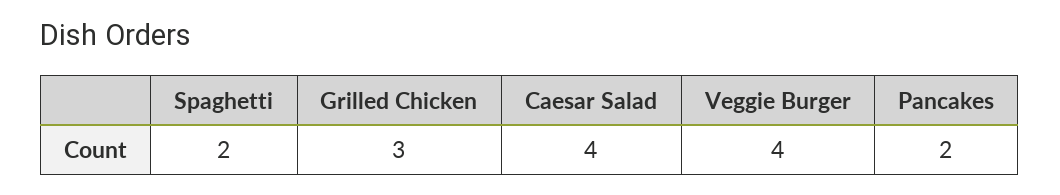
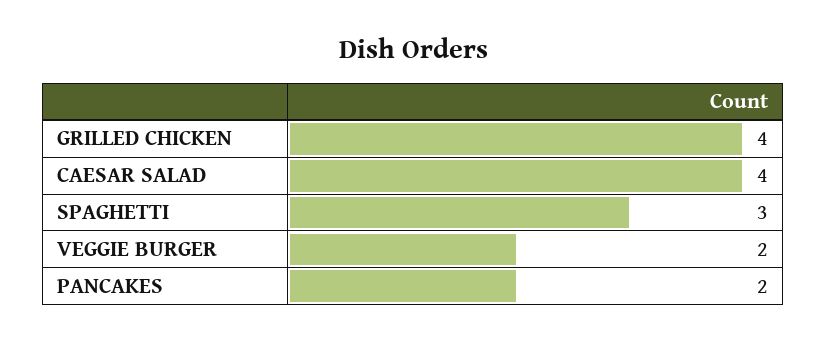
Spaghetti: 2 -> 3
Grilled Chicken: 3 -> 4
Veggie Burger: 4 -> 2

